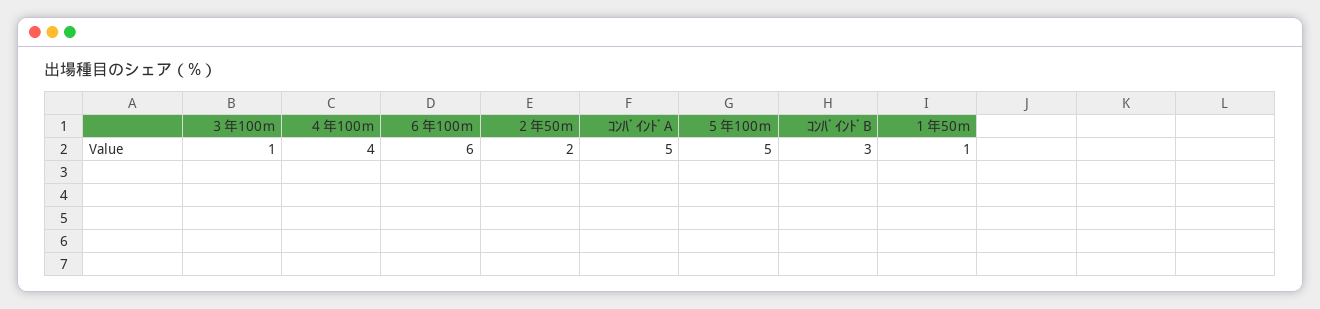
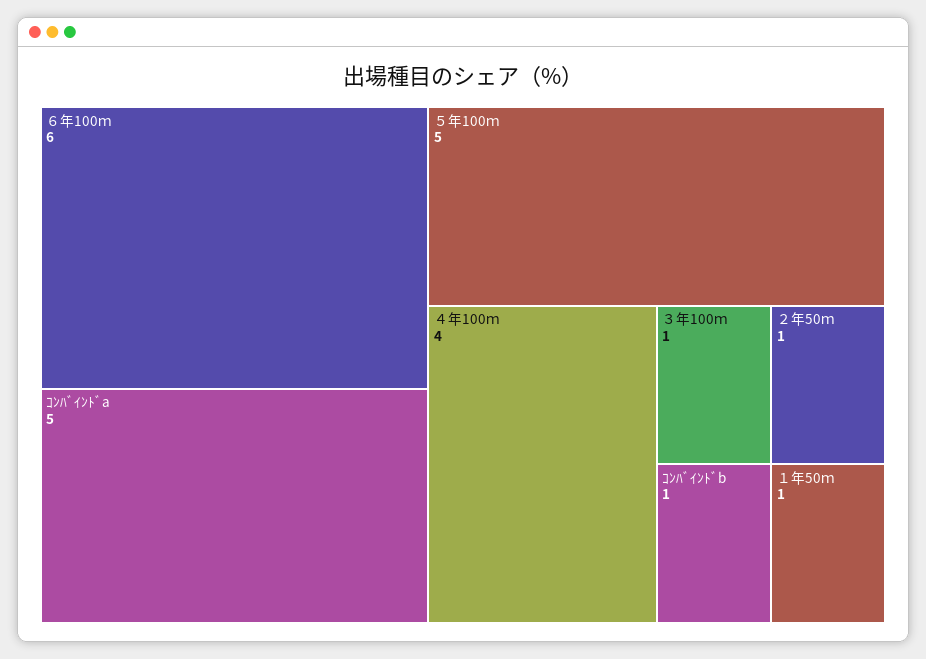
２年50ｍ: 2 -> 1
ｺﾝﾊﾞｲﾝﾄﾞB: 3 -> 1

